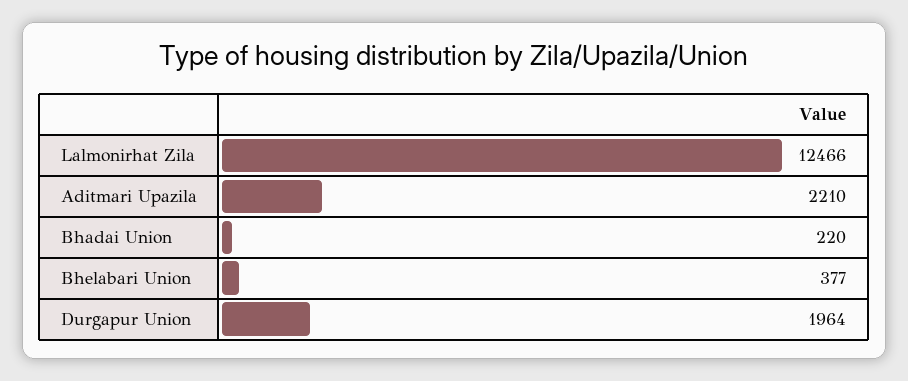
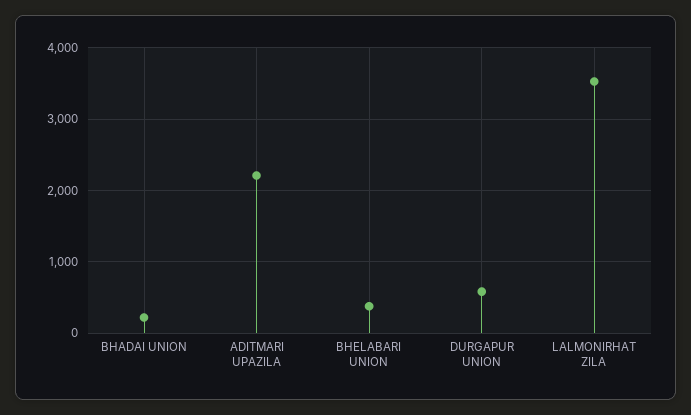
Lalmonirhat Zila: 12466 -> 3500
Durgapur Union: 1964 -> 600

